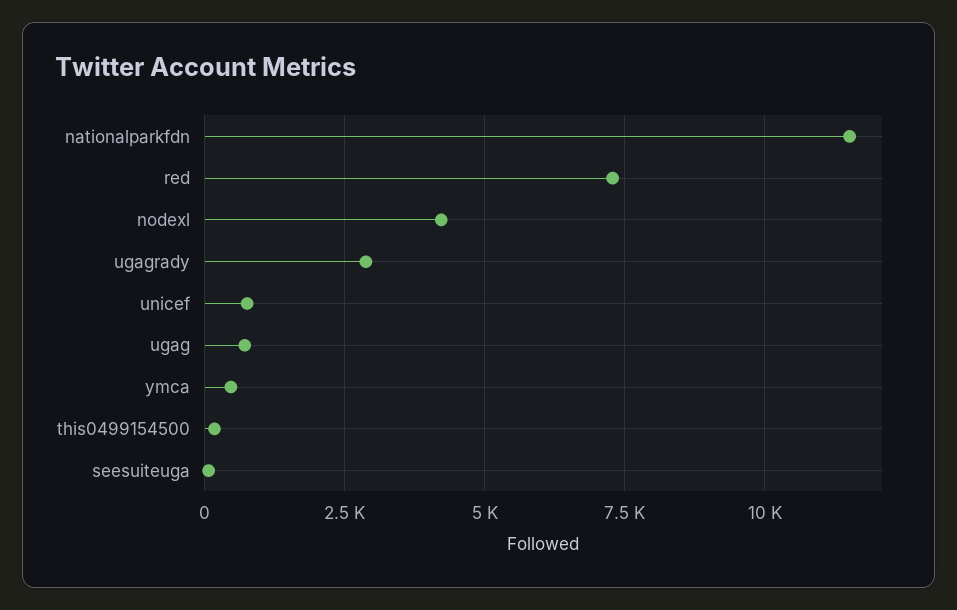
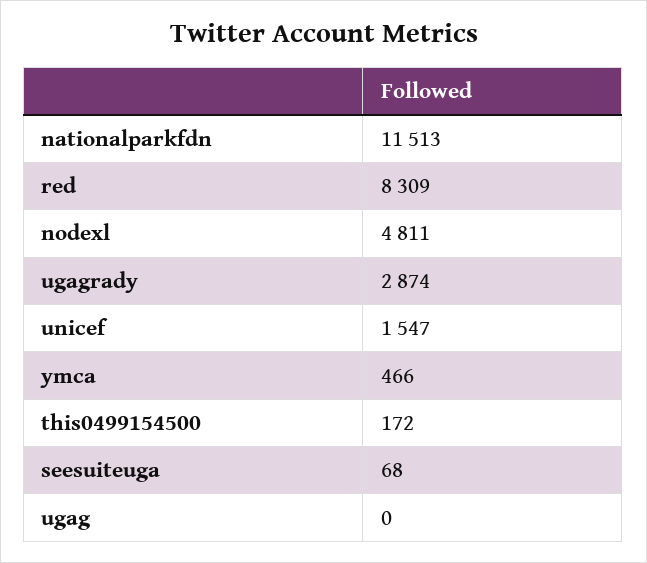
red: 7250 -> 8309
nodexl: 4250 -> 4811
unicef: 750 -> 1547
ugag: 750 -> 0

